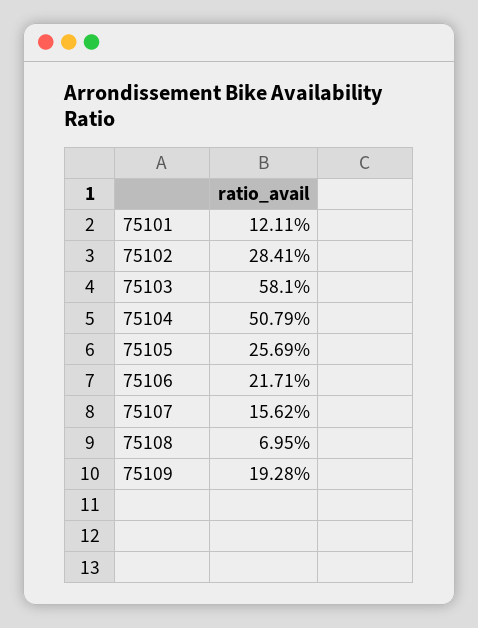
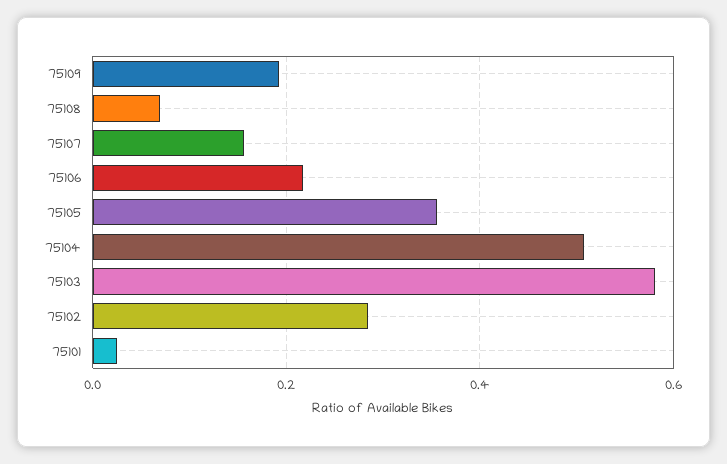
75101: 0.1211 -> 0.02
75105: 0.2569 -> 0.36

